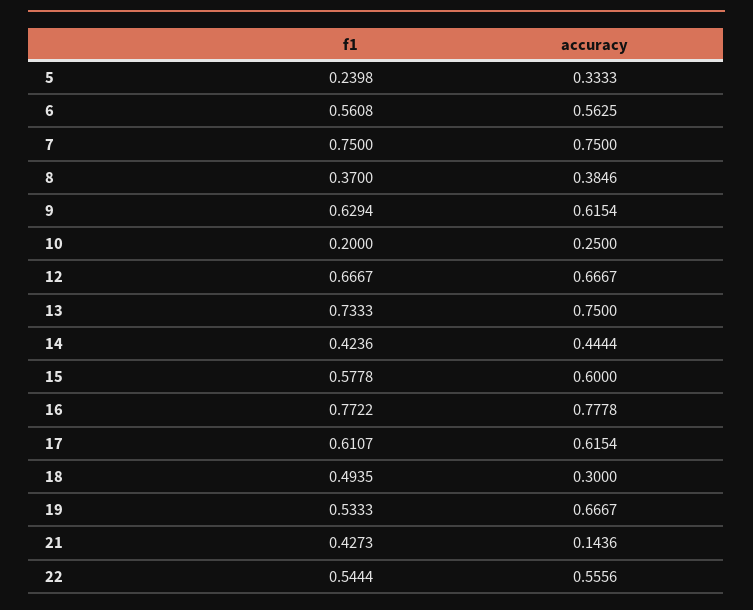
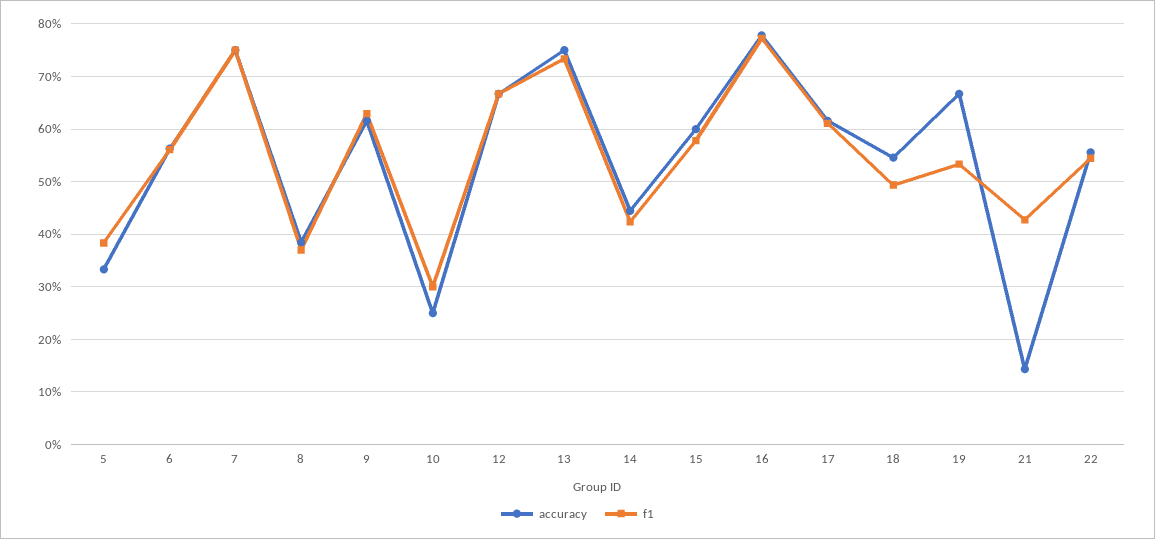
f1, 5: 0.2398 -> 0.38
f1, 10: 0.2 -> 0.3
accuracy, 18: 0.3 -> 0.54

